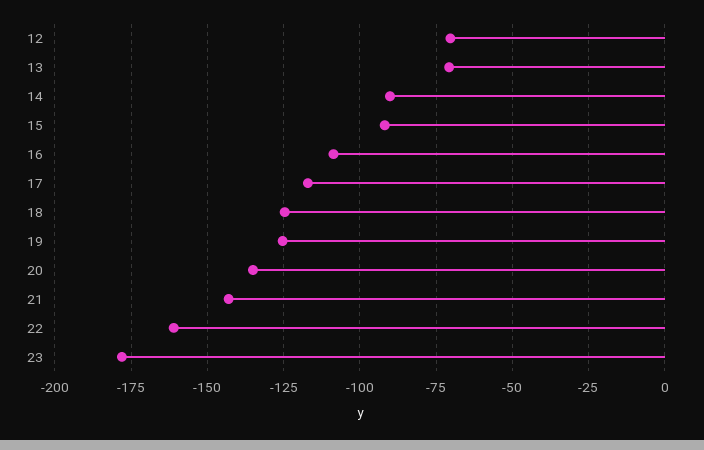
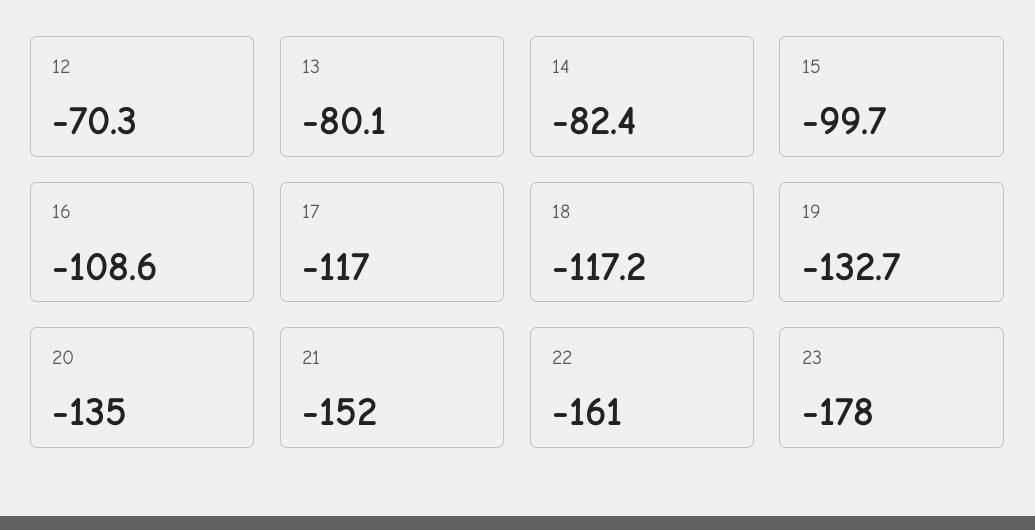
13: -70 -> -80.1
14: -90 -> -82.4
15: -92.5 -> -99.7
18: -125 -> -117.2
19: -125 -> -132.7
21: -142.5 -> -152

